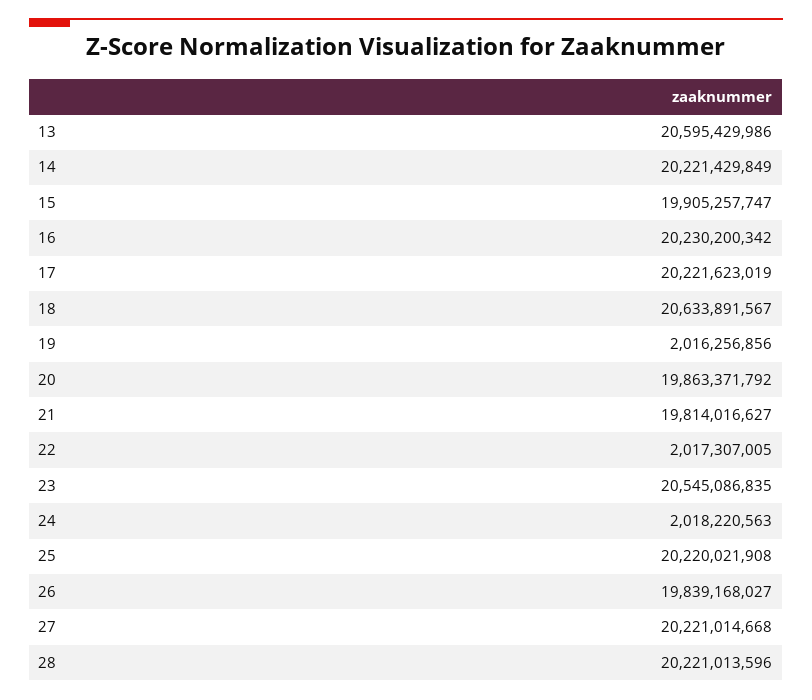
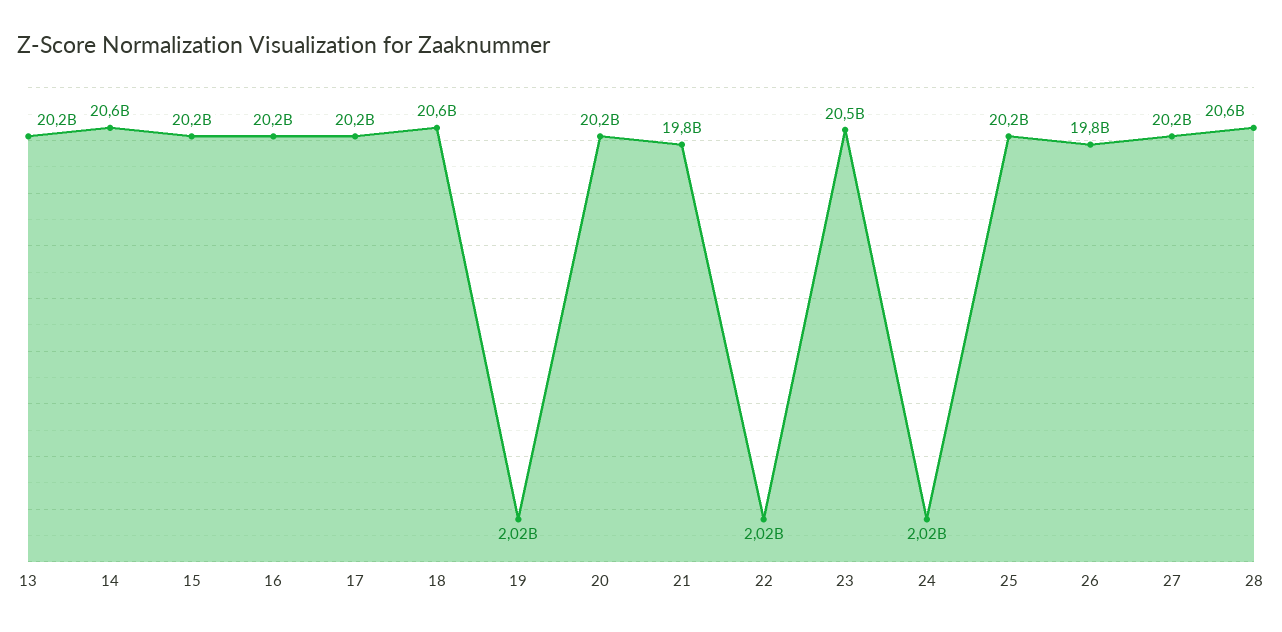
13: 20595429986 -> 20200000000
14: 20221429849 -> 20600000000
15: 19905257747 -> 20200000000
20: 19863371792 -> 20200000000
28: 20221013596 -> 20600000000

